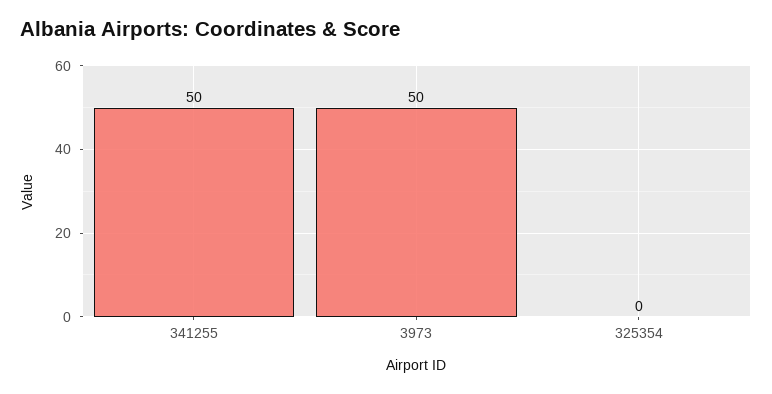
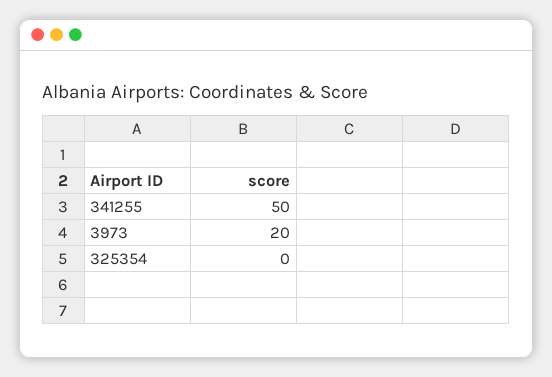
3973: 50 -> 20

